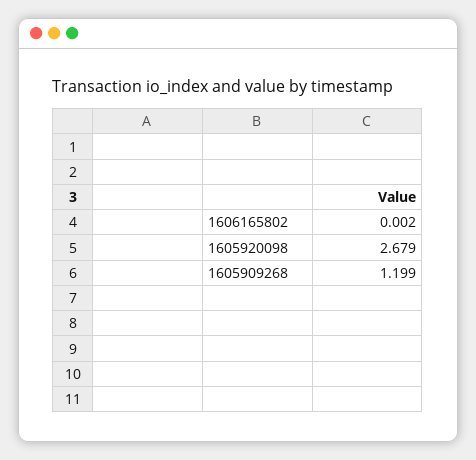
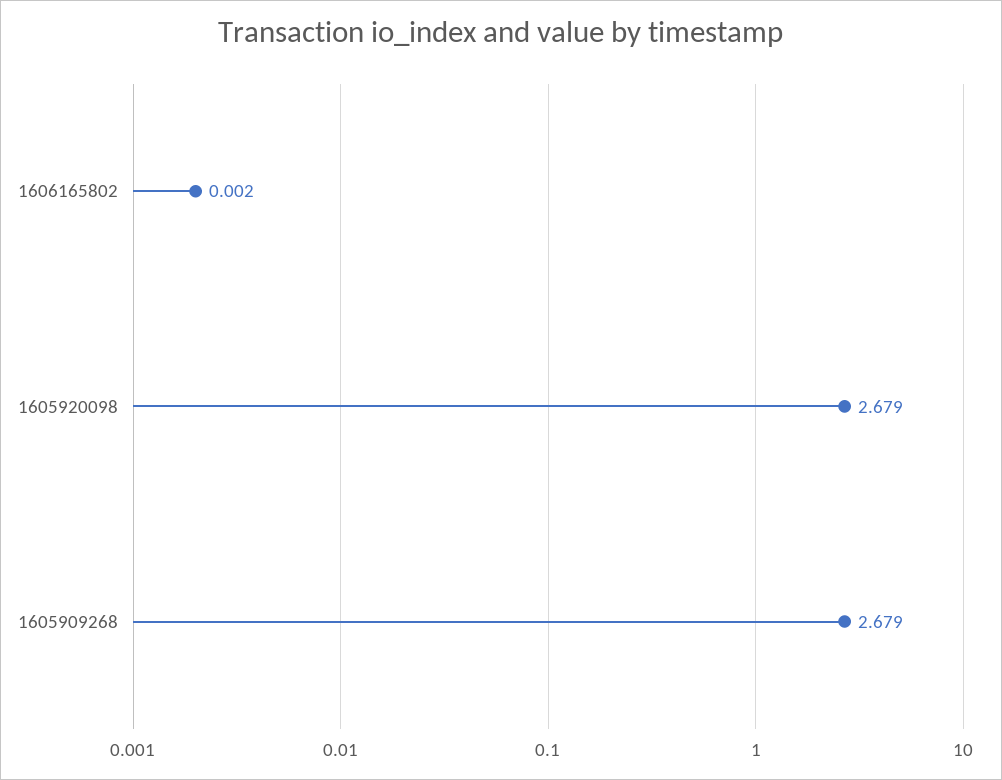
1605909268: 1.199 -> 2.679

